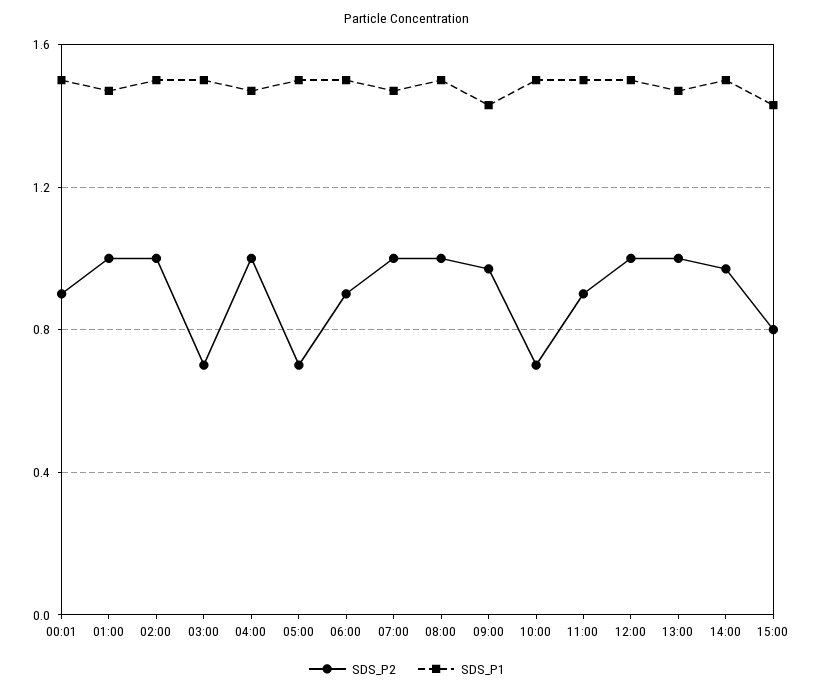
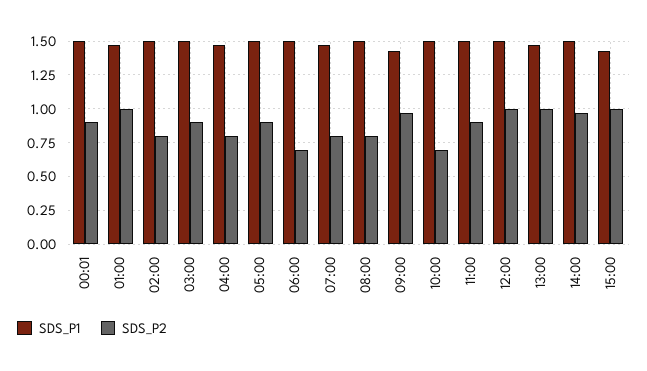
SDS_P2, 02:00: 1 -> 0.8
SDS_P2, 03:00: 0.7 -> 0.9
SDS_P2, 04:00: 1 -> 0.8
SDS_P2, 05:00: 0.7 -> 0.9
SDS_P2, 06:00: 0.9 -> 0.7
SDS_P2, 07:00: 1 -> 0.8
SDS_P2, 08:00: 1 -> 0.8
SDS_P2, 15:00: 0.8 -> 1

